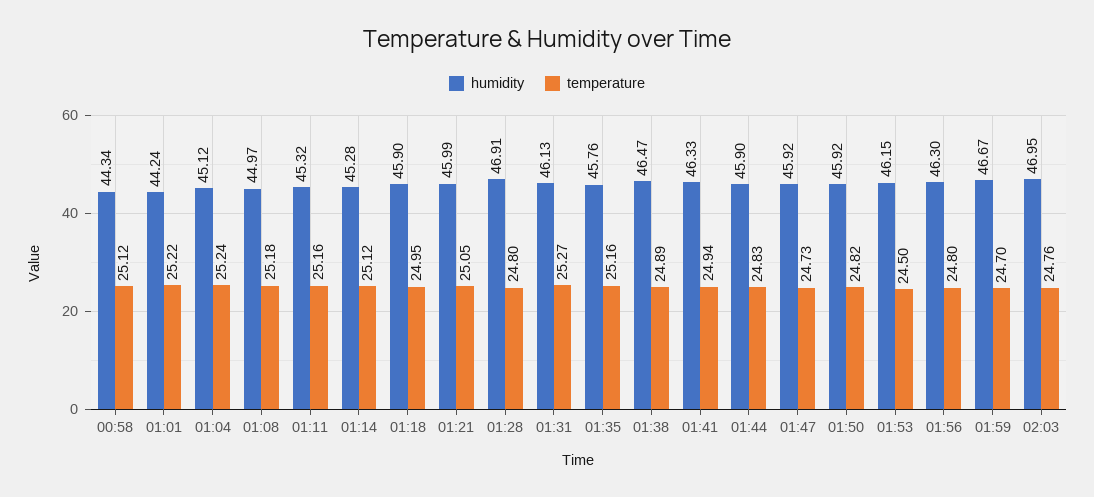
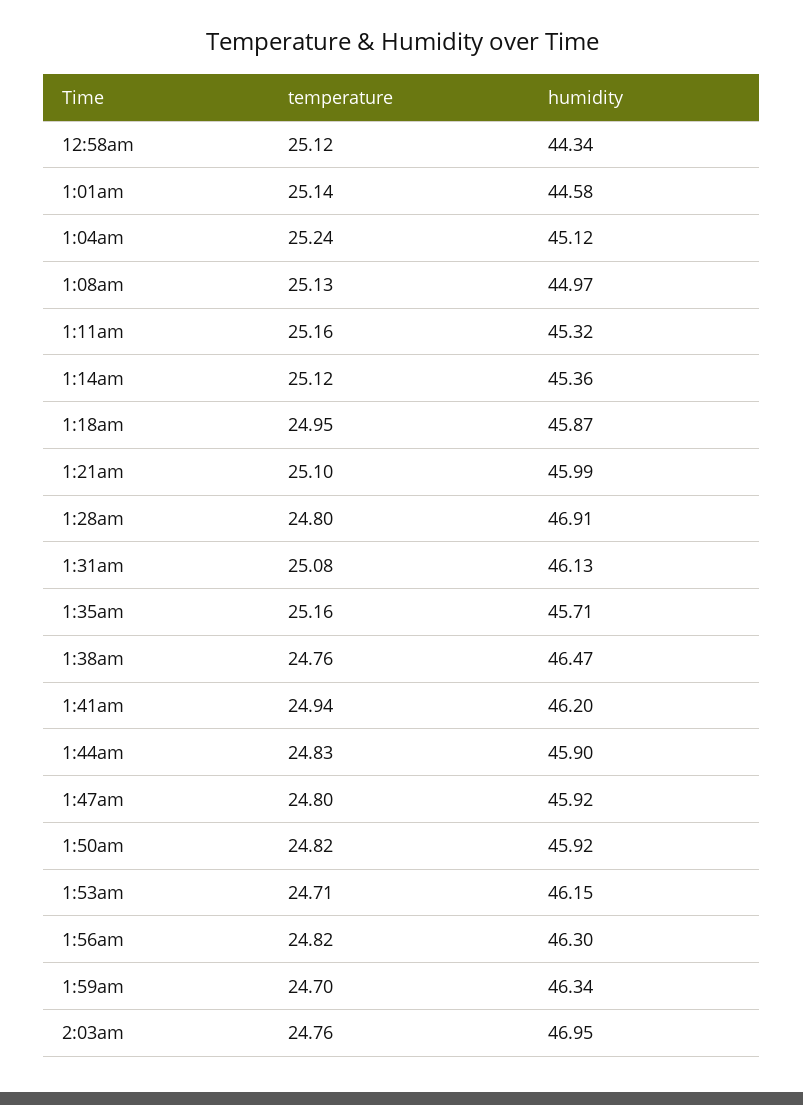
humidity, 01:01: 44.24 -> 44.58
temperature, 01:01: 25.22 -> 25.14
temperature, 01:08: 25.18 -> 25.13
humidity, 01:14: 45.28 -> 45.36
humidity, 01:18: 45.9 -> 45.87
temperature, 01:21: 25.05 -> 25.1
temperature, 01:31: 25.27 -> 25.08
humidity, 01:35: 45.76 -> 45.71
temperature, 01:38: 24.89 -> 24.76
humidity, 01:41: 46.33 -> 46.2
temperature, 01:47: 24.73 -> 24.8
temperature, 01:53: 24.5 -> 24.71
temperature, 01:56: 24.8 -> 24.82
humidity, 01:59: 46.67 -> 46.34

